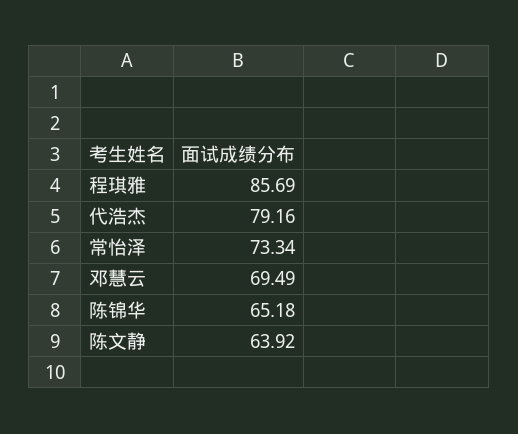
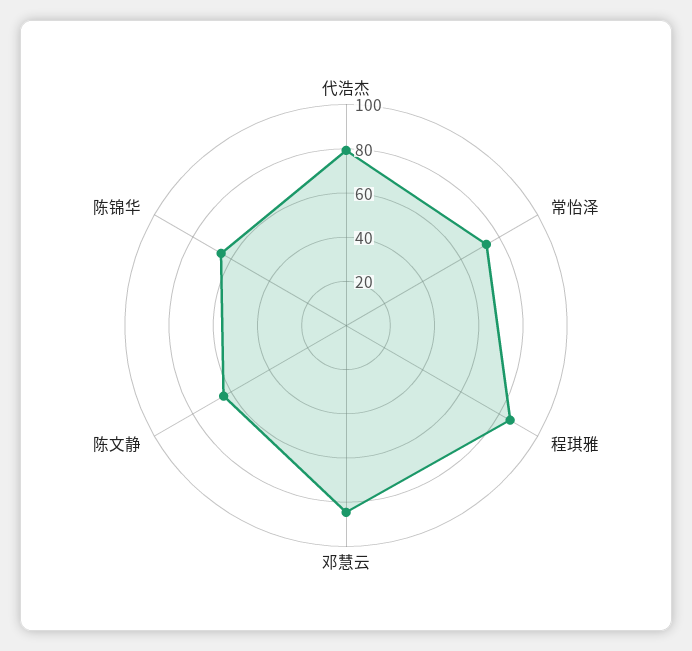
邓慧云: 69.49 -> 85

